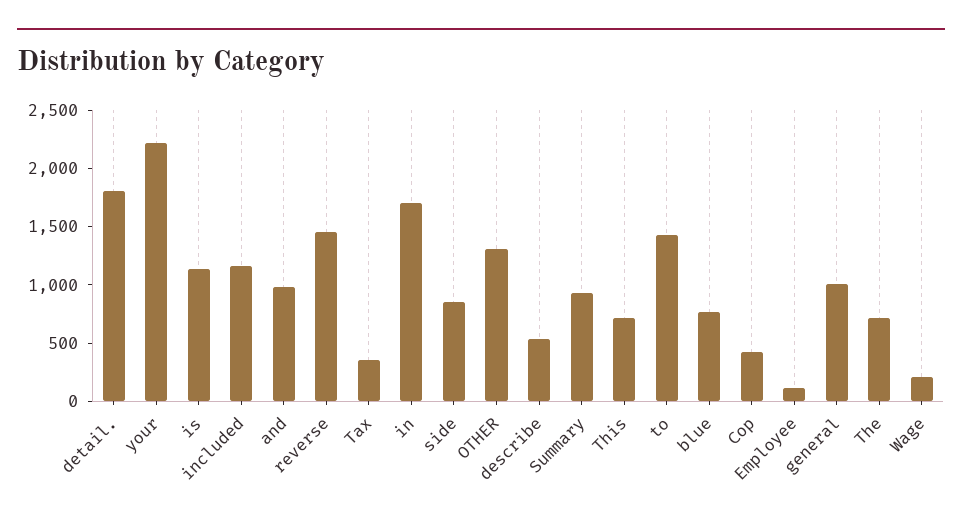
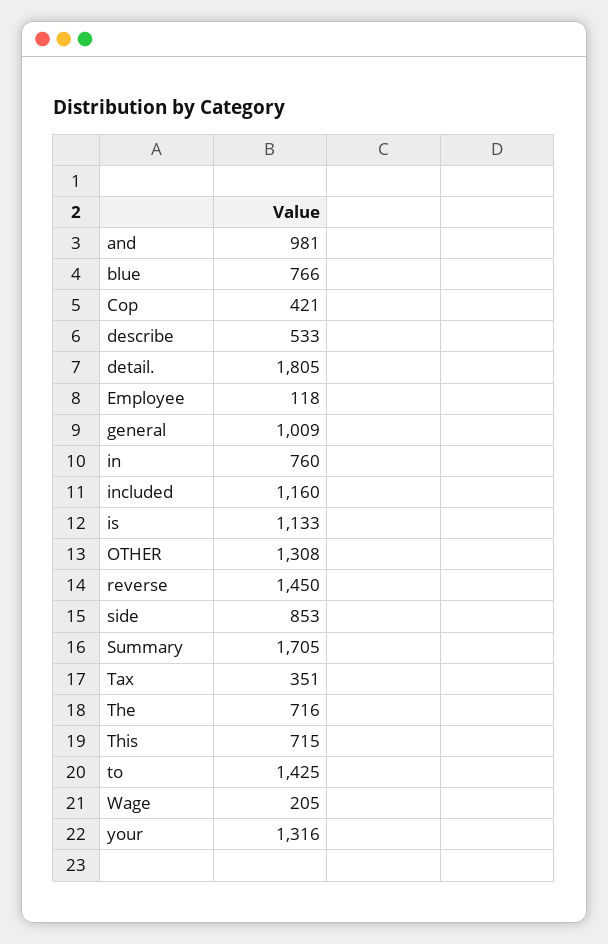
your: 2200 -> 1316
in: 1700 -> 760
Summary: 900 -> 1705

